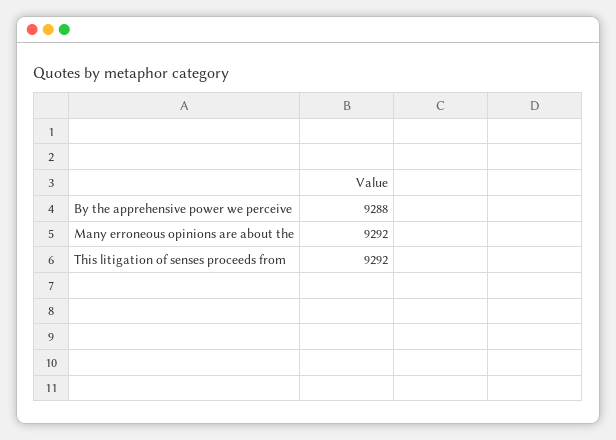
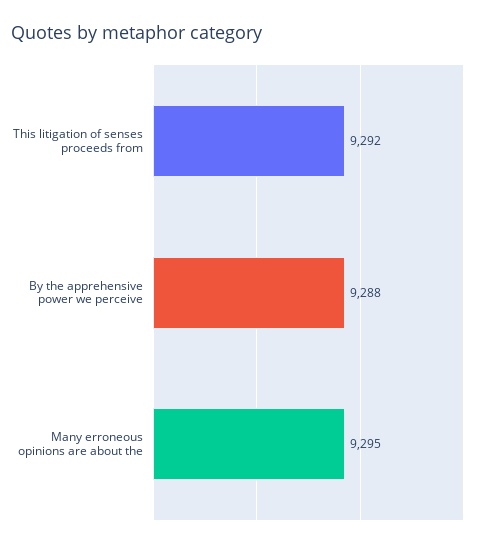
Many erroneous opinions are about the: 9292 -> 9295

